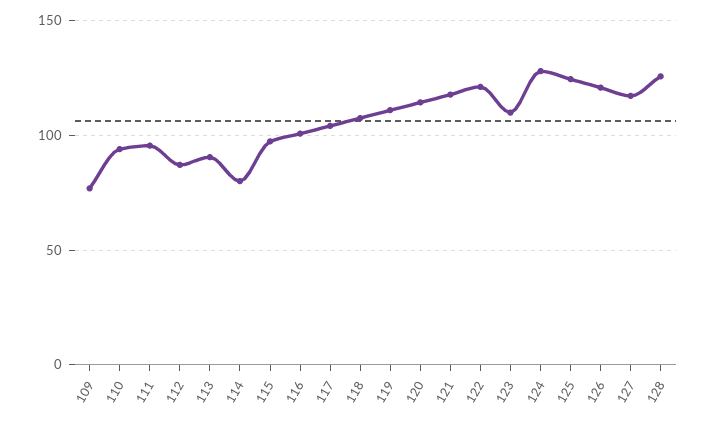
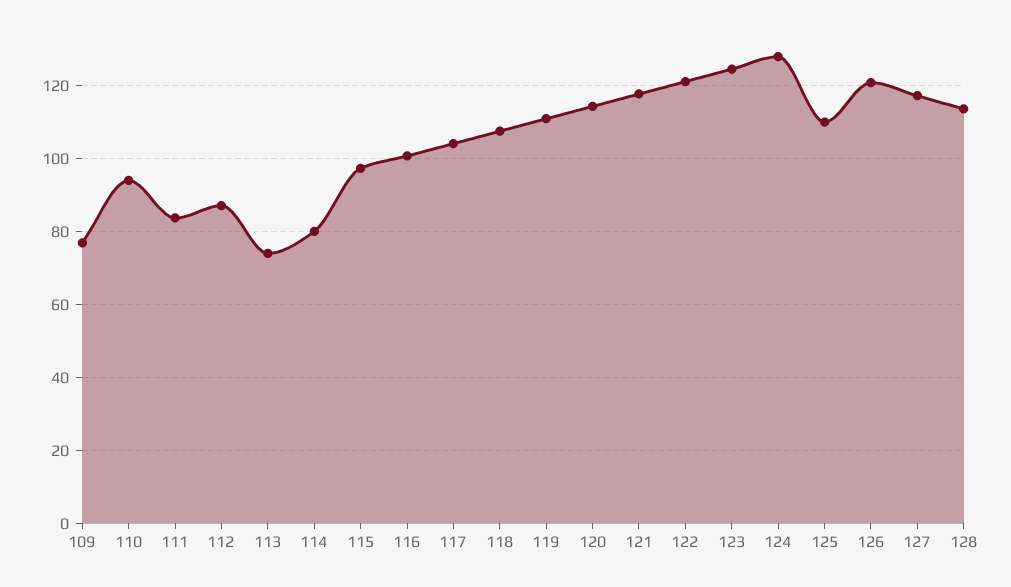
111: 95 -> 84
113: 90 -> 74
123: 110 -> 124
125: 125 -> 110
128: 125 -> 114

